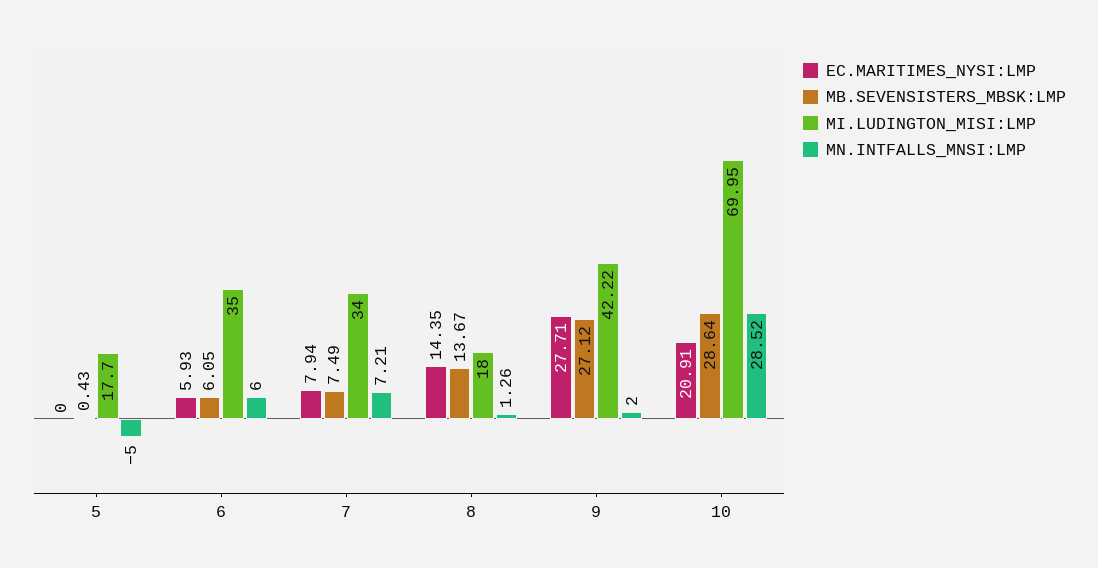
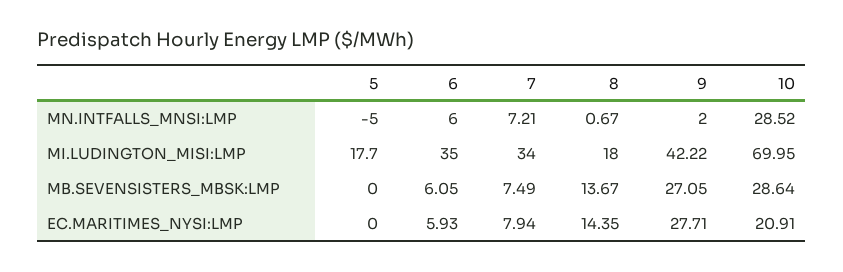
MB.SEVENSISTERS_MBSK:LMP, 5: 0.43 -> 0
MN.INTFALLS_MNSI:LMP, 8: 1.26 -> 0.67
MB.SEVENSISTERS_MBSK:LMP, 9: 27.12 -> 27.05

